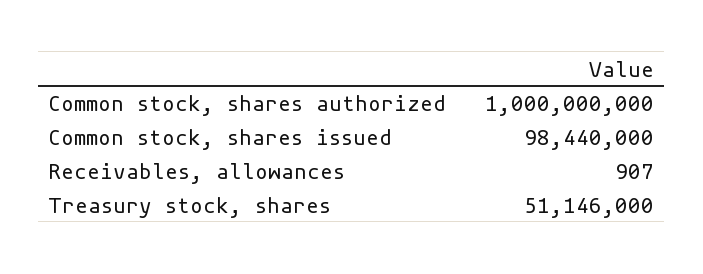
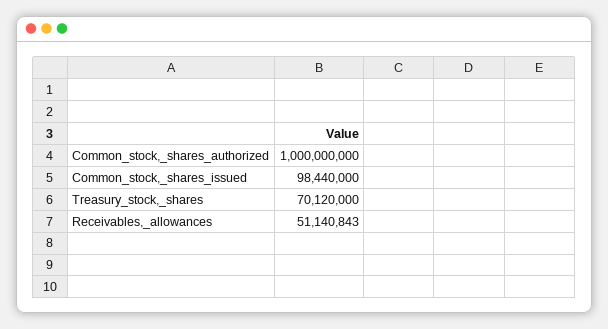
Receivables, allowances: 907 -> 51140843
Treasury stock, shares: 51146000 -> 70120000

